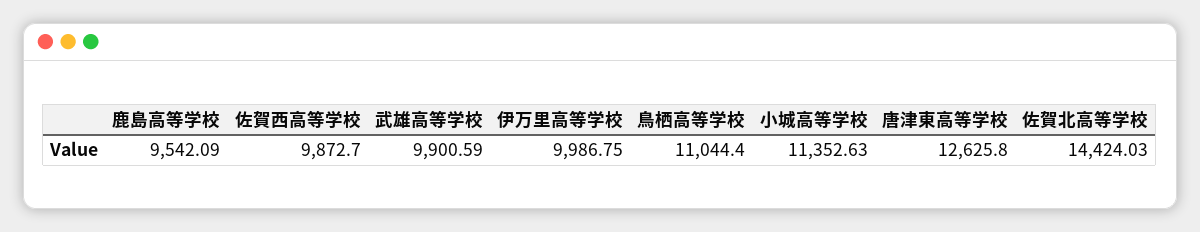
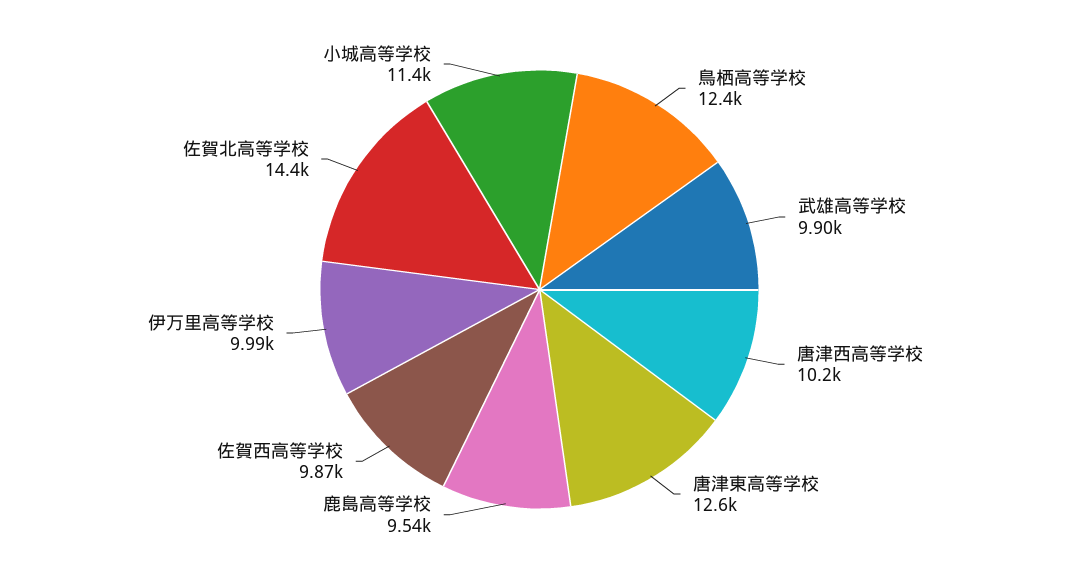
鳥栖高等学校: 11044.4 -> 12400
唐津西高等学校: none -> 10200

